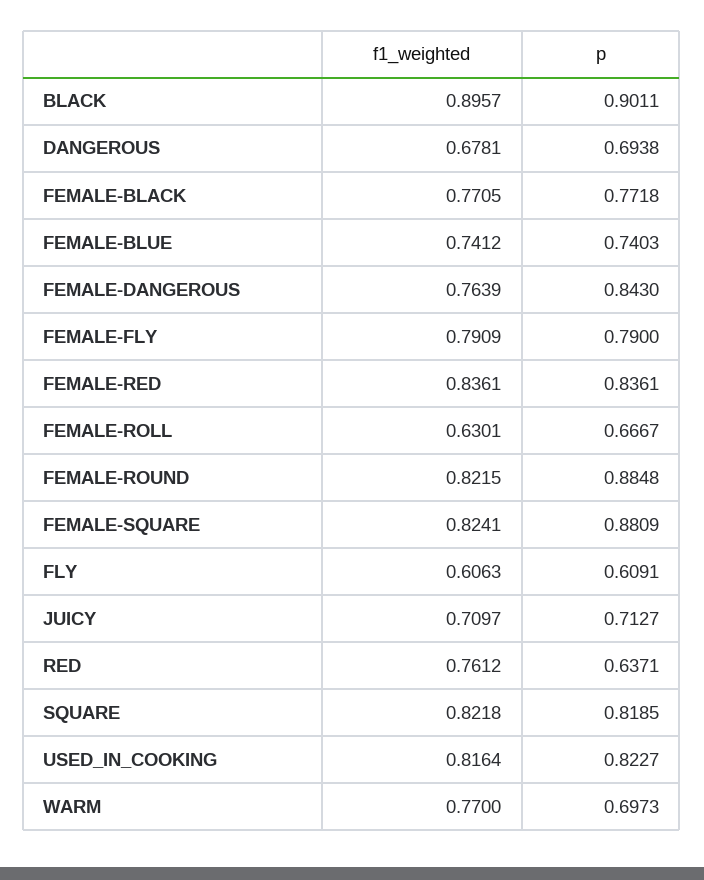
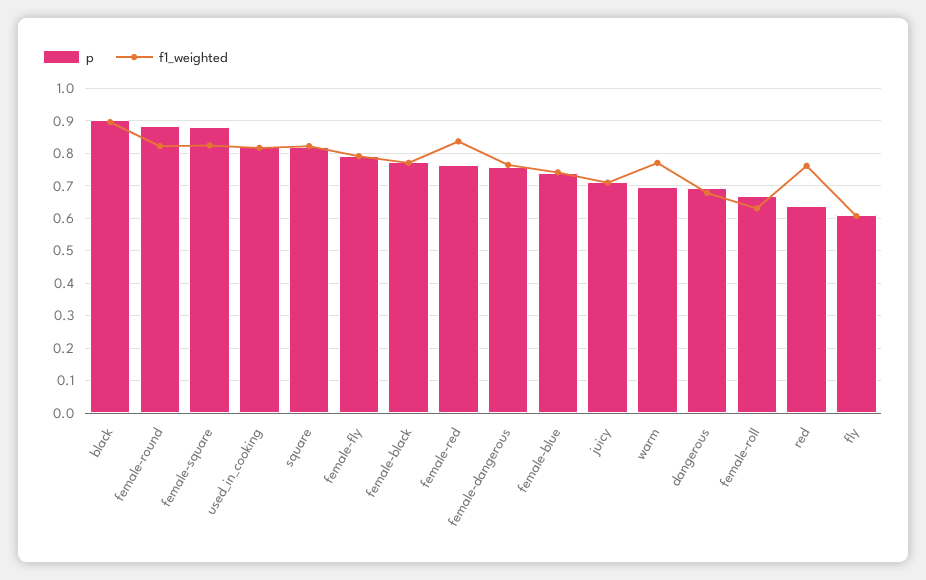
p, FEMALE-DANGEROUS: 0.843 -> 0.76
p, FEMALE-RED: 0.8361 -> 0.76

